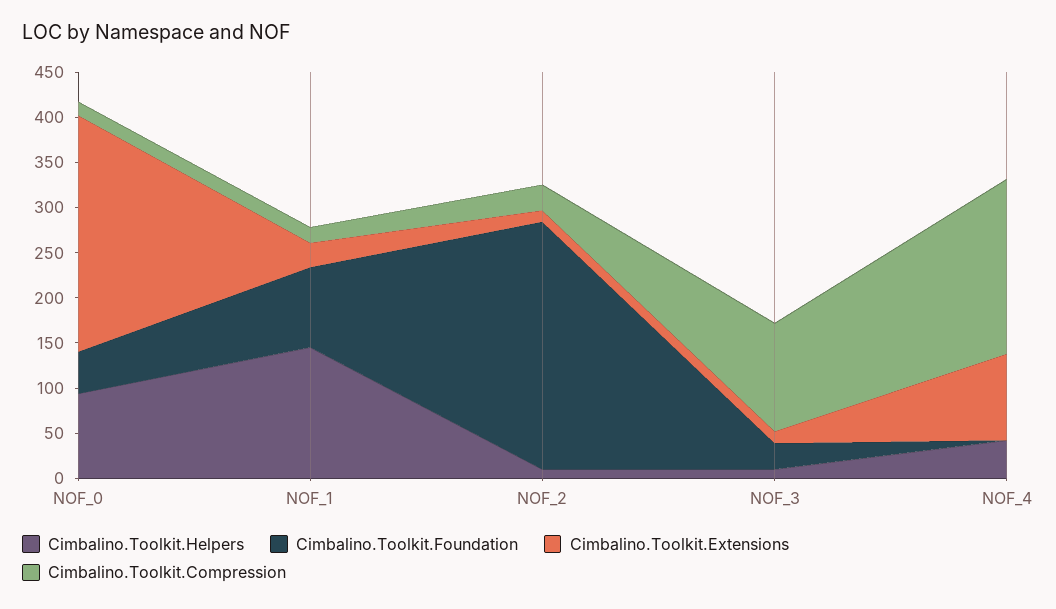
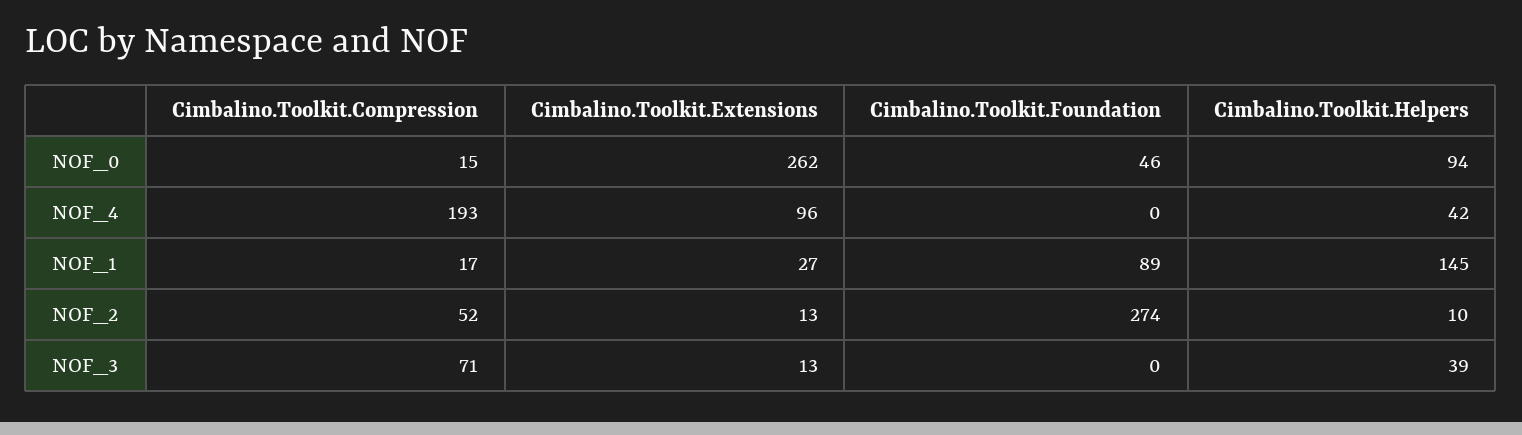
Cimbalino.Toolkit.Compression, NOF_2: 30 -> 52
Cimbalino.Toolkit.Helpers, NOF_3: 10 -> 39
Cimbalino.Toolkit.Foundation, NOF_3: 30 -> 0
Cimbalino.Toolkit.Compression, NOF_3: 120 -> 71

